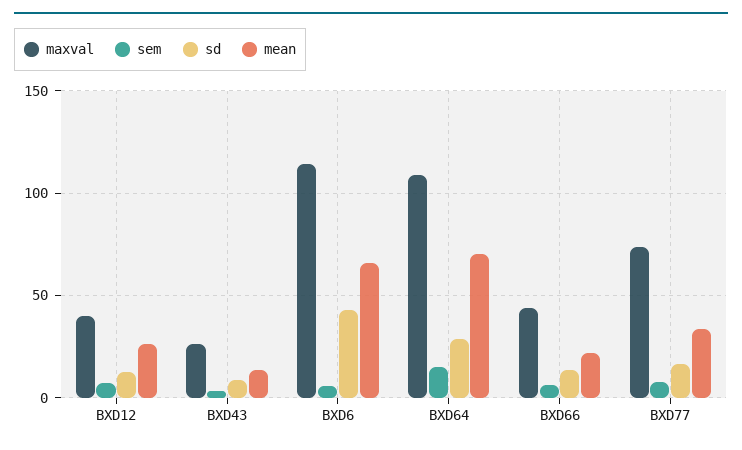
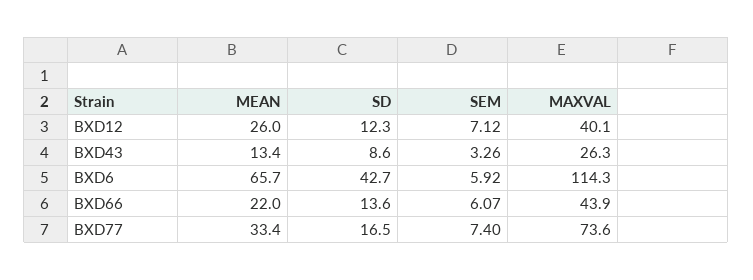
maxval, BXD64: 110 -> none
sem, BXD64: 15 -> none
sd, BXD64: 30 -> none
mean, BXD64: 70 -> none

